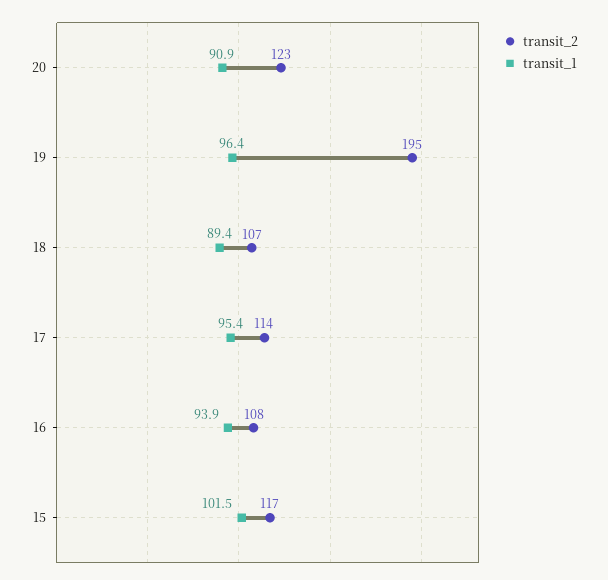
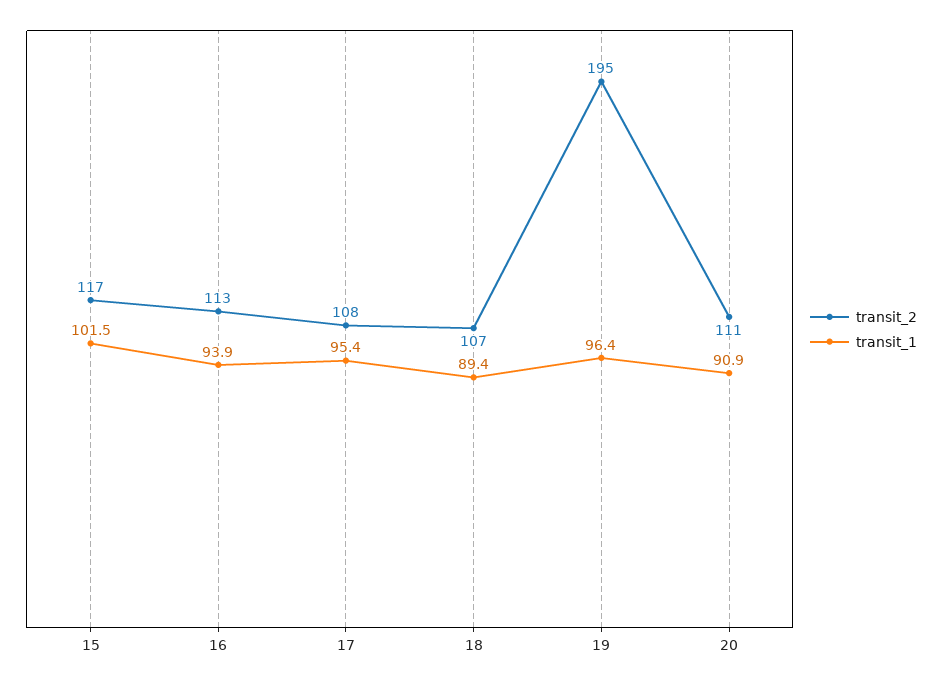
transit_2, 20: 123 -> 111
transit_2, 17: 114 -> 108
transit_2, 16: 108 -> 113

